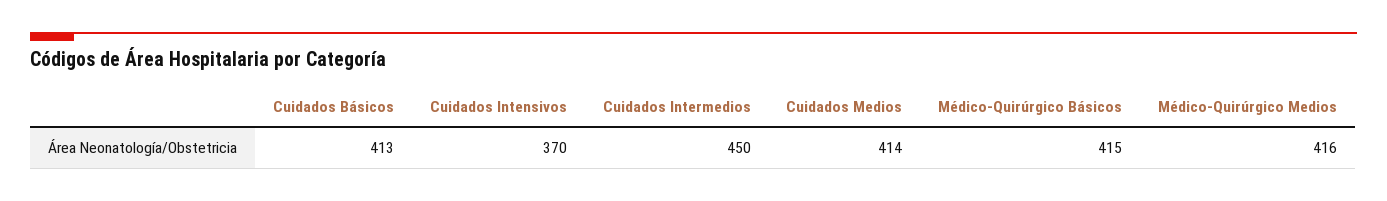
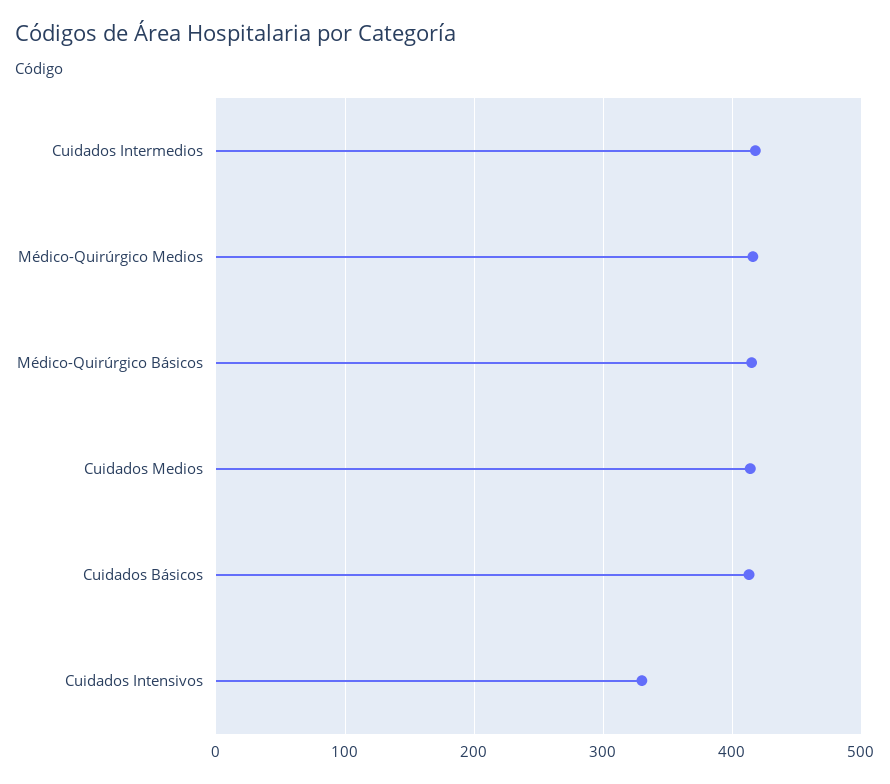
Cuidados Intensivos: 370 -> 330
Cuidados Intermedios: 450 -> 420

